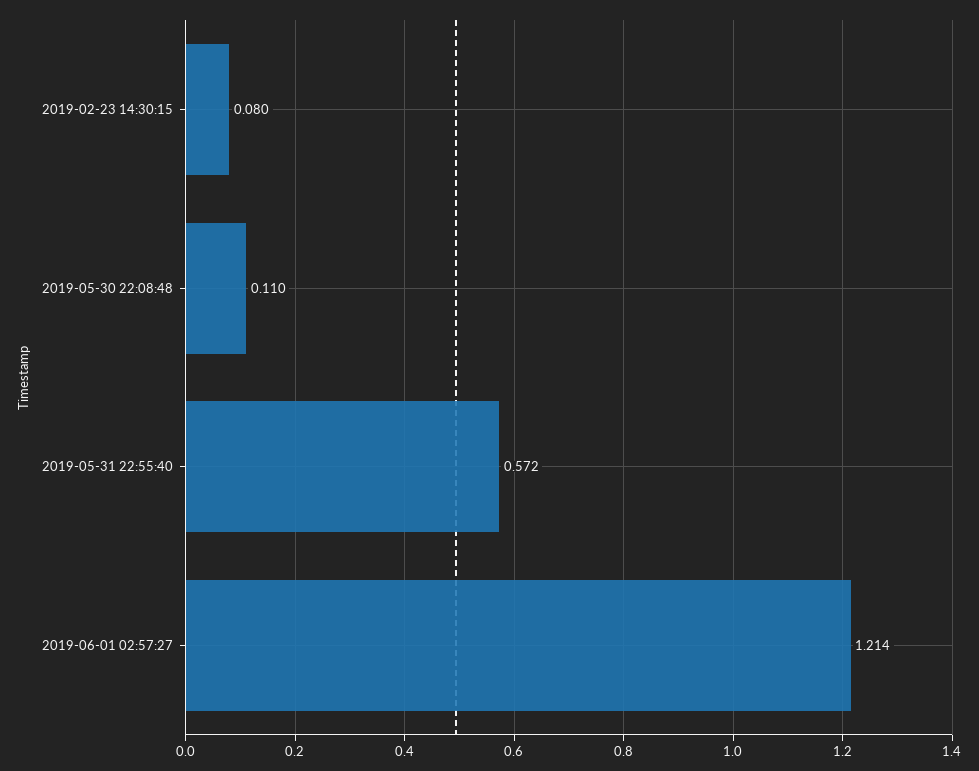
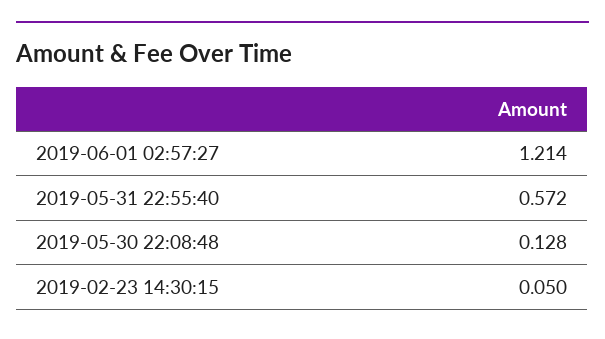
2019-02-23 14:30:15: 0.08 -> 0.05
2019-05-30 22:08:48: 0.11 -> 0.128

